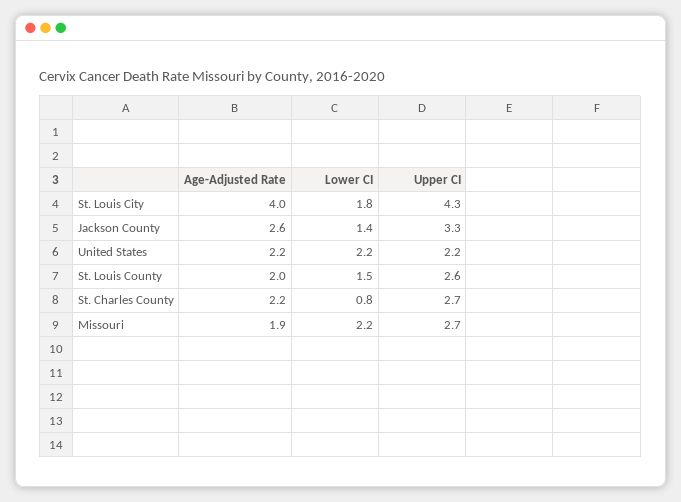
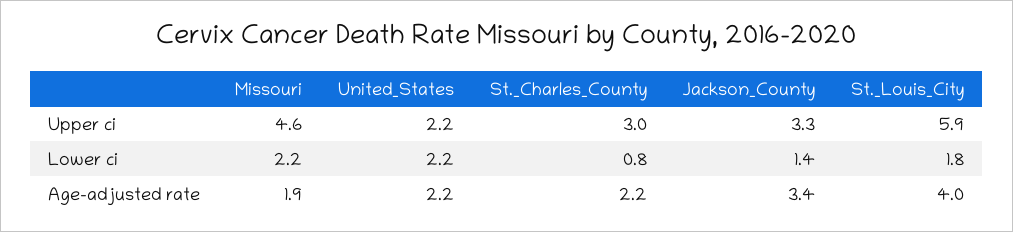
Upper CI, St. Louis City: 4.3 -> 5.9
Age-Adjusted Rate, Jackson County: 2.6 -> 3.4
Age-Adjusted Rate, St. Louis County: 2 -> none
Lower CI, St. Louis County: 1.5 -> none
Upper CI, St. Louis County: 2.6 -> none
Upper CI, St. Charles County: 2.7 -> 3
Upper CI, Missouri: 2.7 -> 4.6

